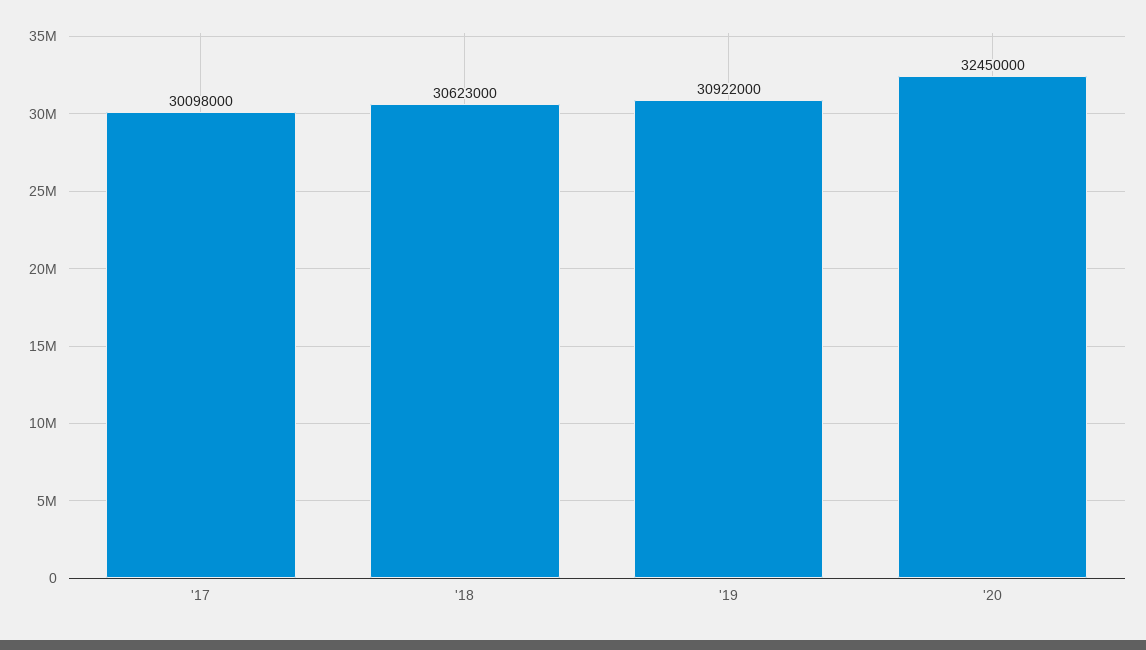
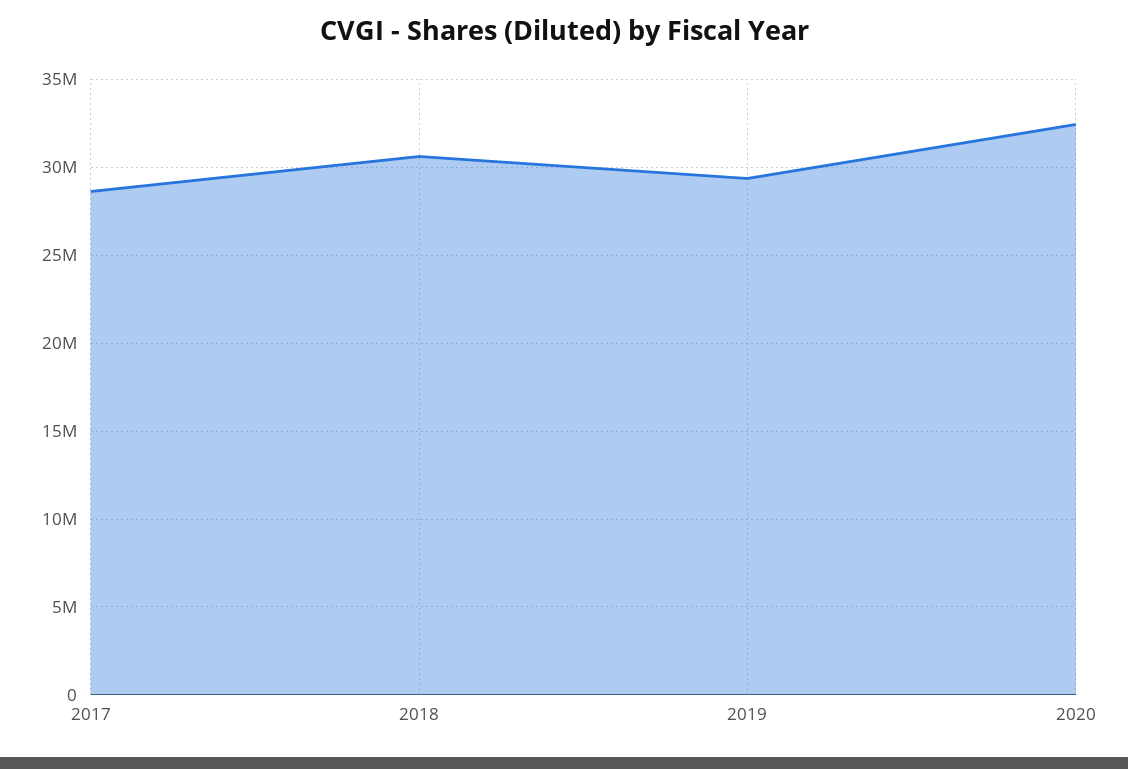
'17: 30098000 -> 28500000
'19: 30922000 -> 29500000

